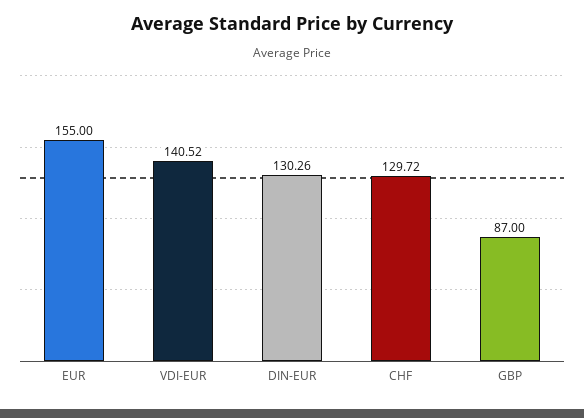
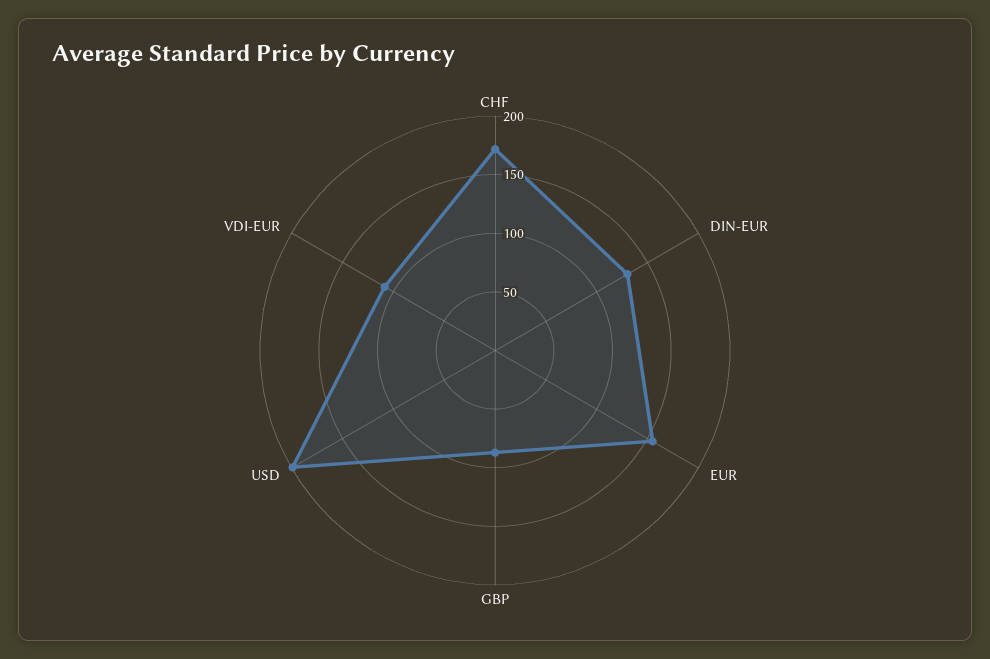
VDI-EUR: 140.52 -> 110
CHF: 129.72 -> 170
USD: none -> 200

